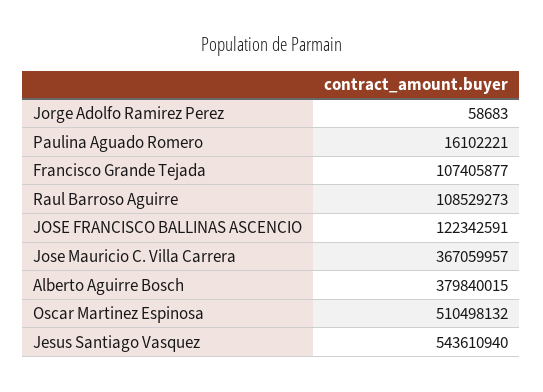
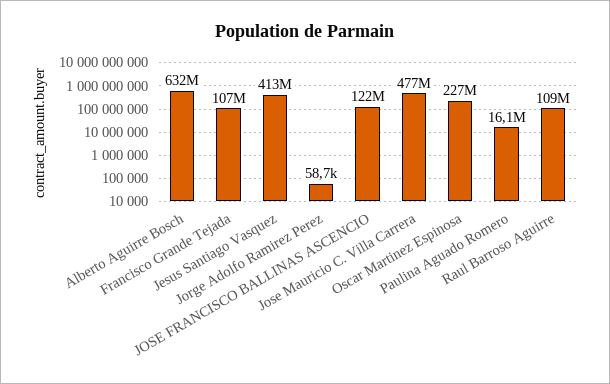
Jose Mauricio C. Villa Carrera: 367059957 -> 477000000
Alberto Aguirre Bosch: 379840015 -> 632000000
Oscar Martinez Espinosa: 510498132 -> 227000000
Jesus Santiago Vasquez: 543610940 -> 413000000

